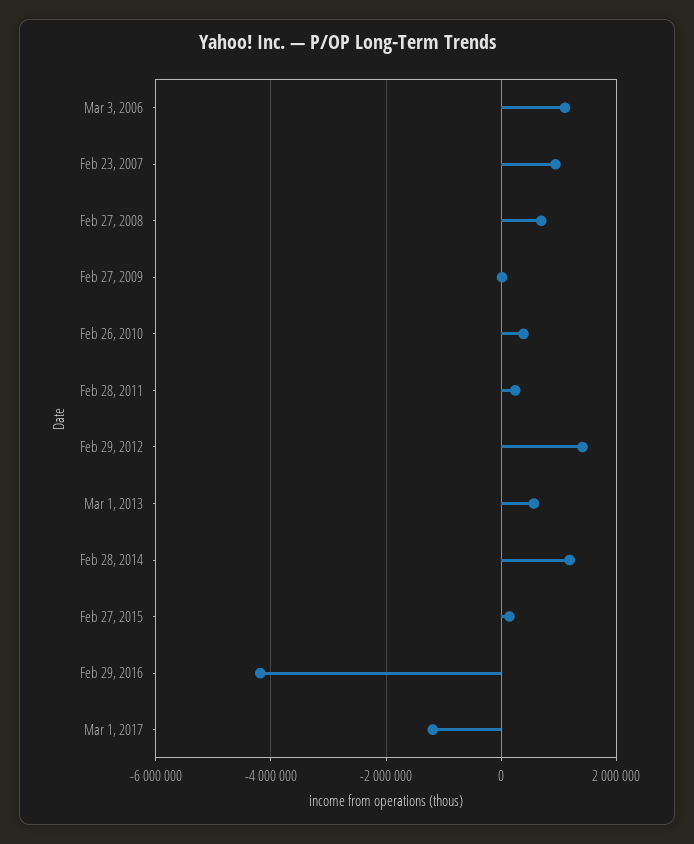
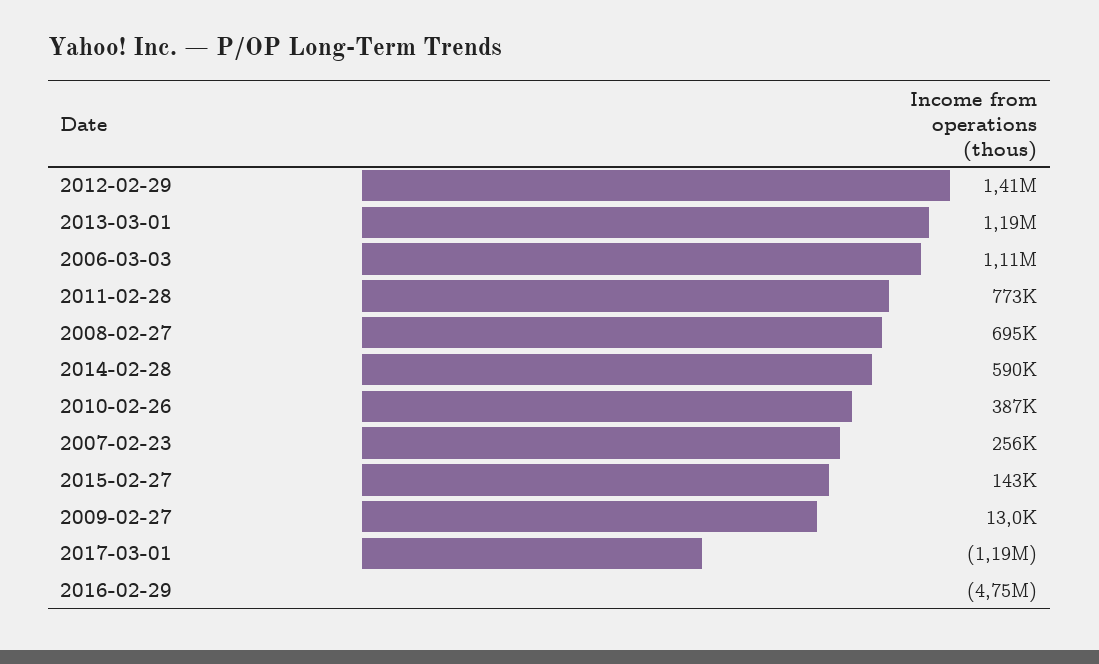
Feb 23, 2007: 1000000 -> 256000
Feb 28, 2011: 200000 -> 773000
Mar 1, 2013: 600000 -> 1190000
Feb 28, 2014: 1200000 -> 590000
Feb 29, 2016: -4200000 -> -4750000

